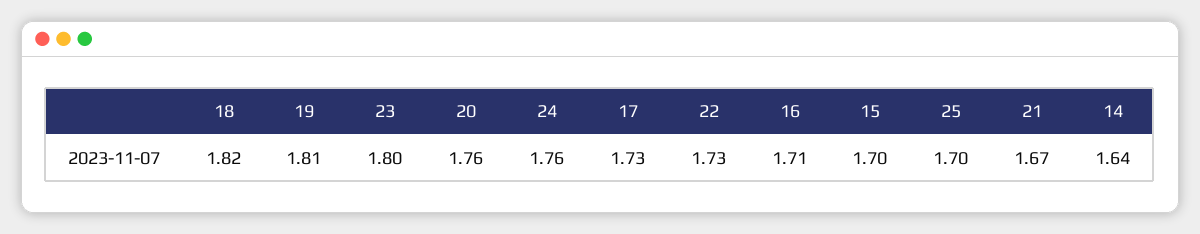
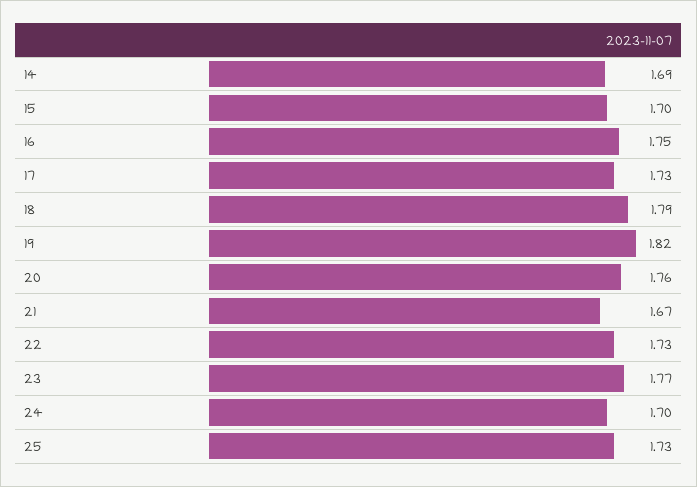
18: 1.82 -> 1.79
19: 1.81 -> 1.82
23: 1.8 -> 1.77
24: 1.76 -> 1.7
16: 1.71 -> 1.75
25: 1.7 -> 1.73
14: 1.64 -> 1.69

